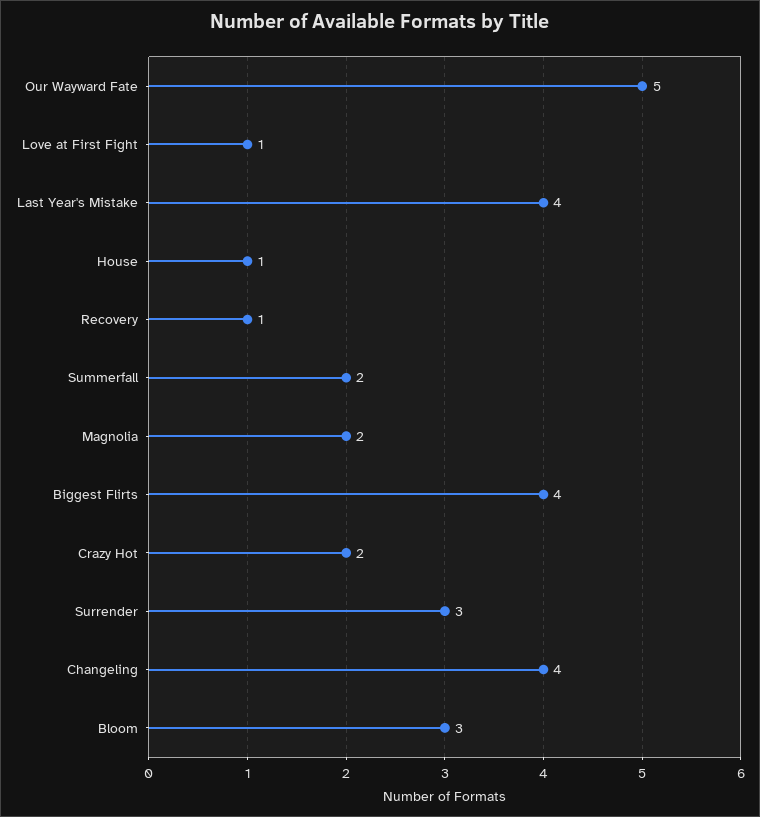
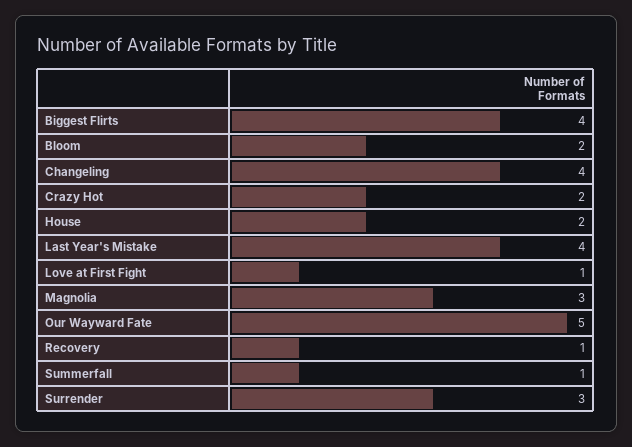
House: 1 -> 2
Summerfall: 2 -> 1
Magnolia: 2 -> 3
Bloom: 3 -> 2

